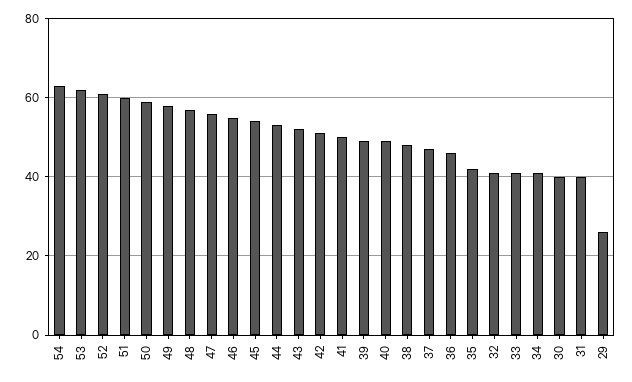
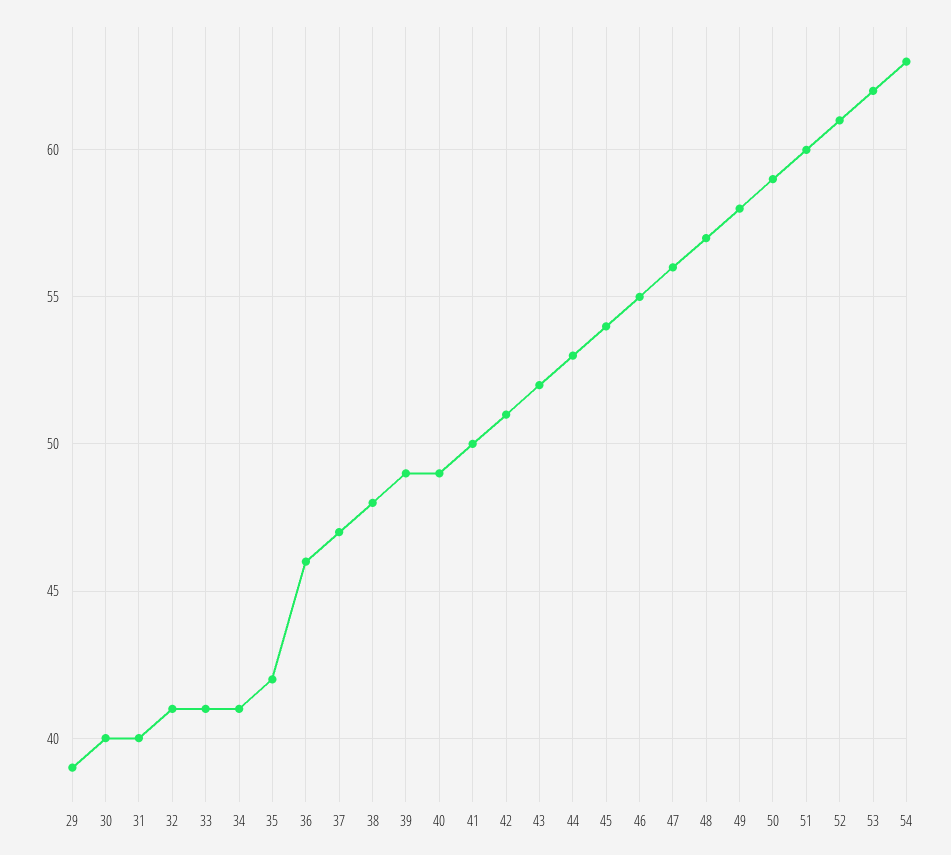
29: 25 -> 39

